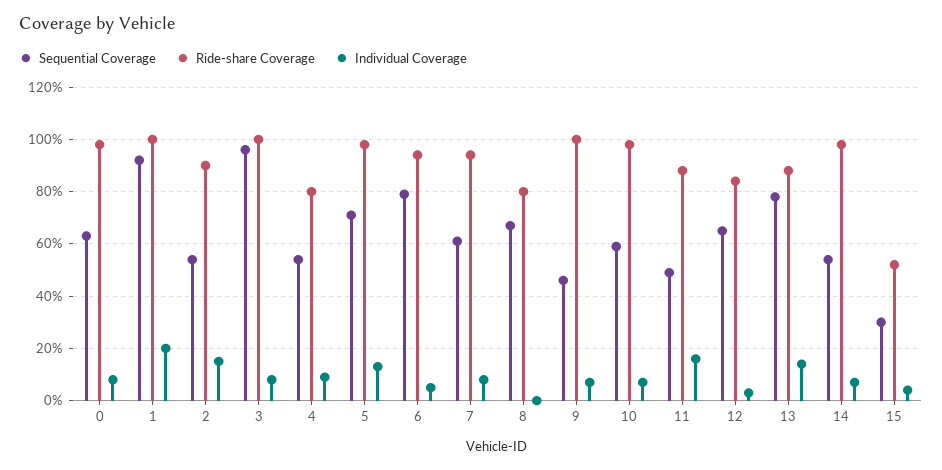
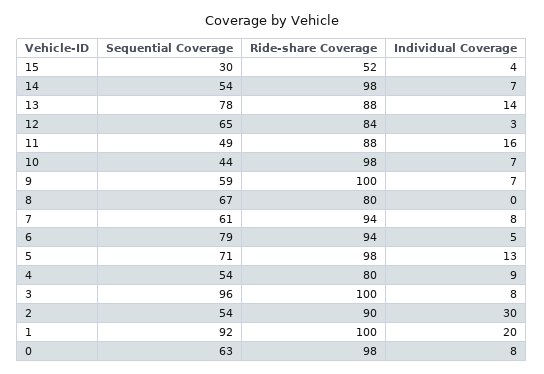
Individual Coverage, 2: 15 -> 30
Sequential Coverage, 9: 45 -> 59
Sequential Coverage, 10: 60 -> 44

